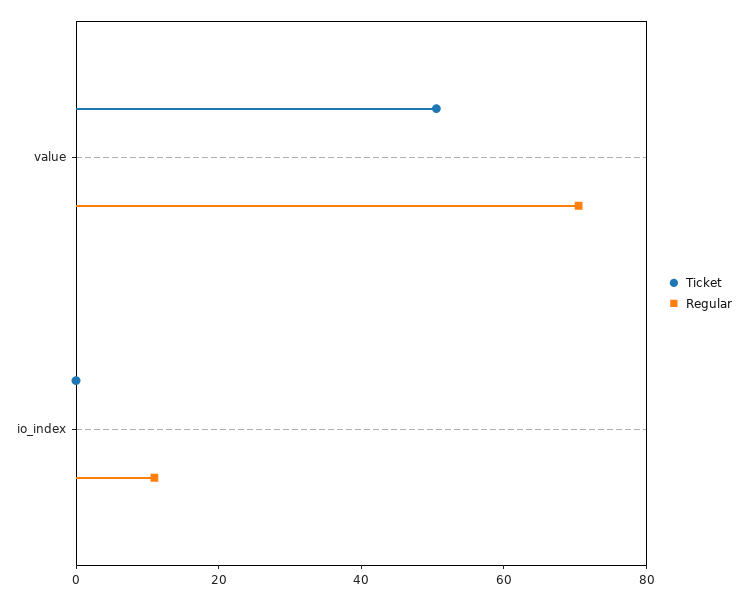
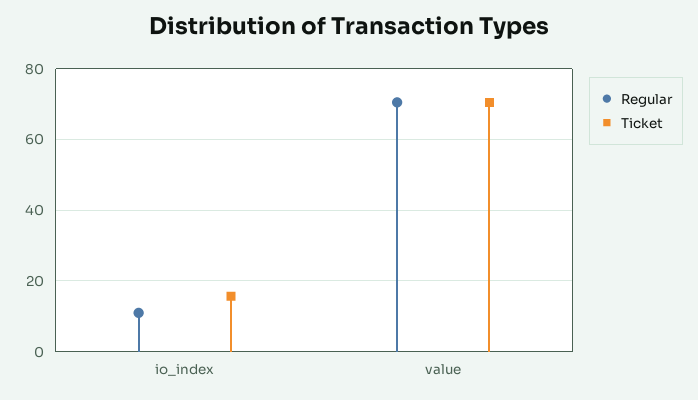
Ticket, value: 50 -> 70
Ticket, io_index: 0 -> 16

